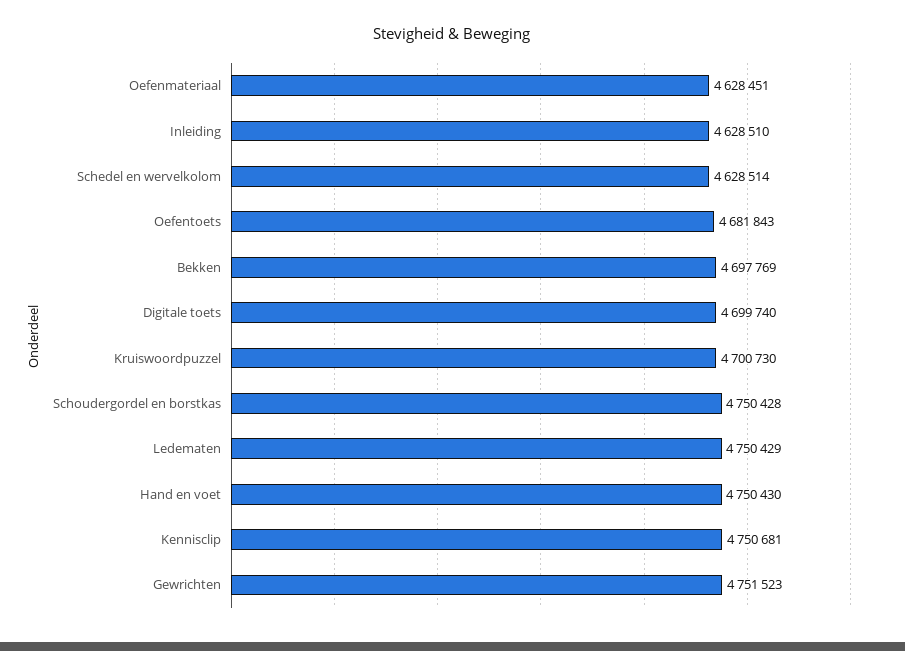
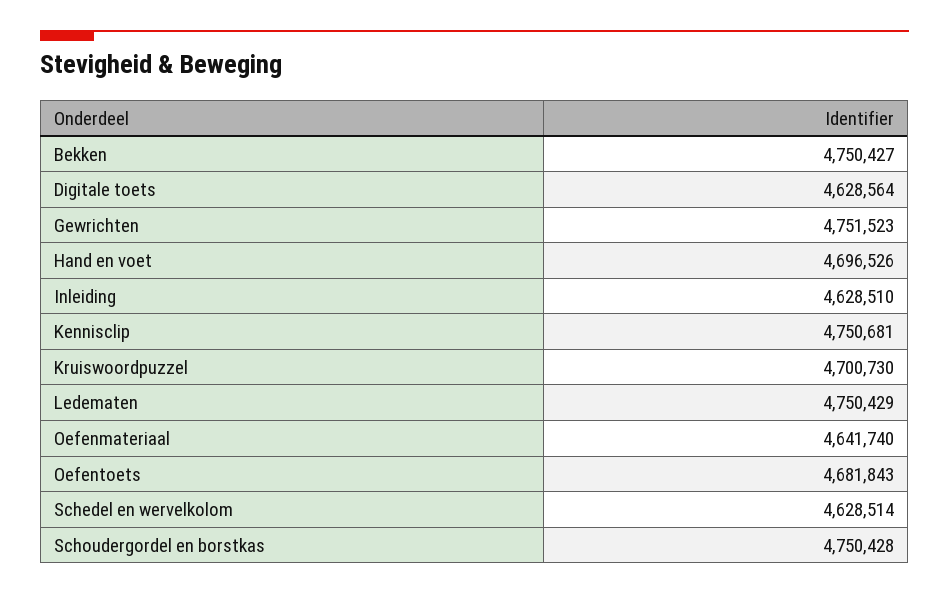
Oefenmateriaal: 4628451 -> 4641740
Bekken: 4697769 -> 4750427
Digitale toets: 4699740 -> 4628564
Hand en voet: 4750430 -> 4696526

